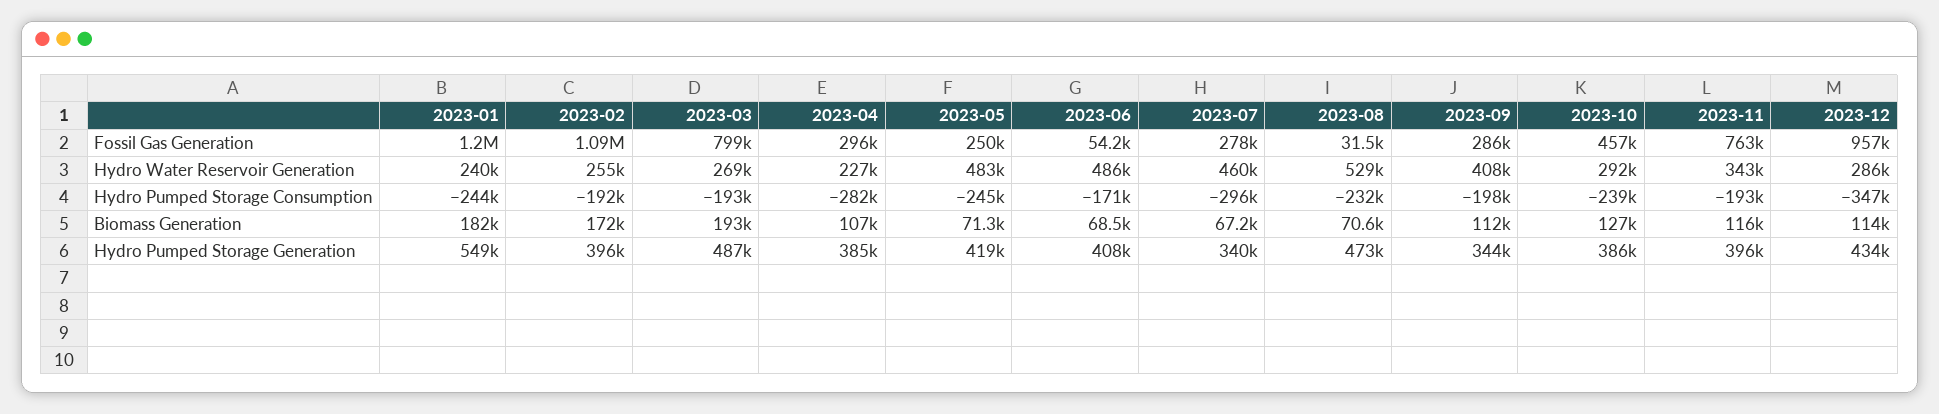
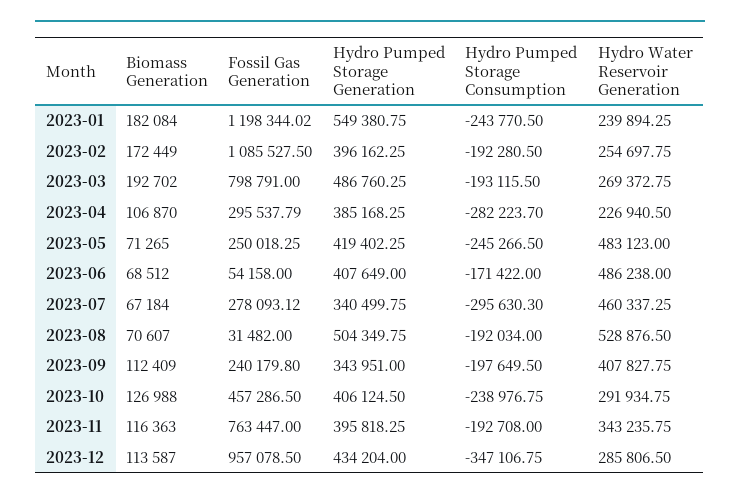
2023-09, Fossil Gas Generation: 286000 -> 240179.8
2023-08, Hydro Pumped Storage Consumption: -232000 -> -192034
2023-08, Hydro Pumped Storage Generation: 473000 -> 504349.75
2023-10, Hydro Pumped Storage Generation: 386000 -> 406124.5

